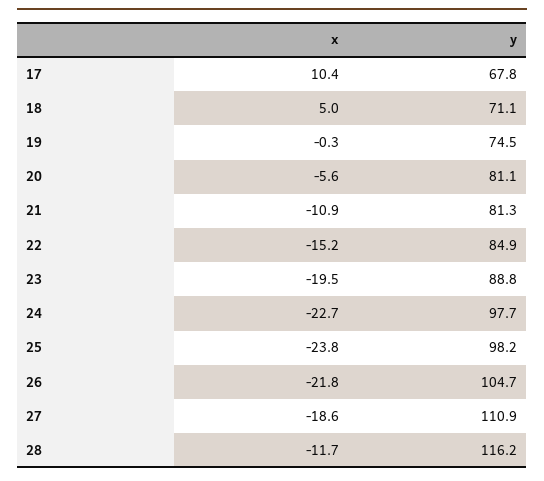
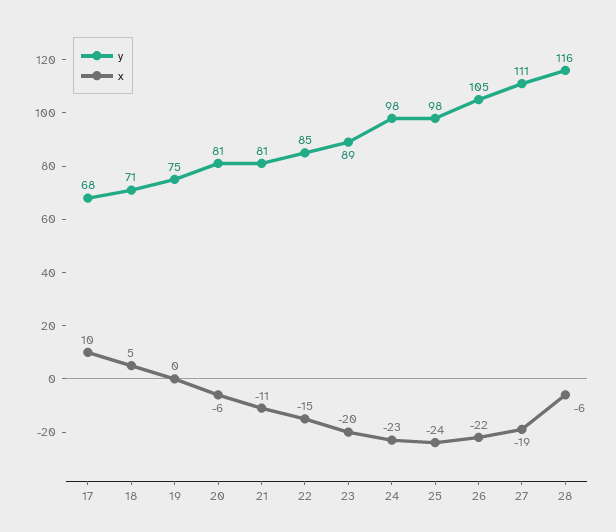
x, 28: -11.7 -> -6

